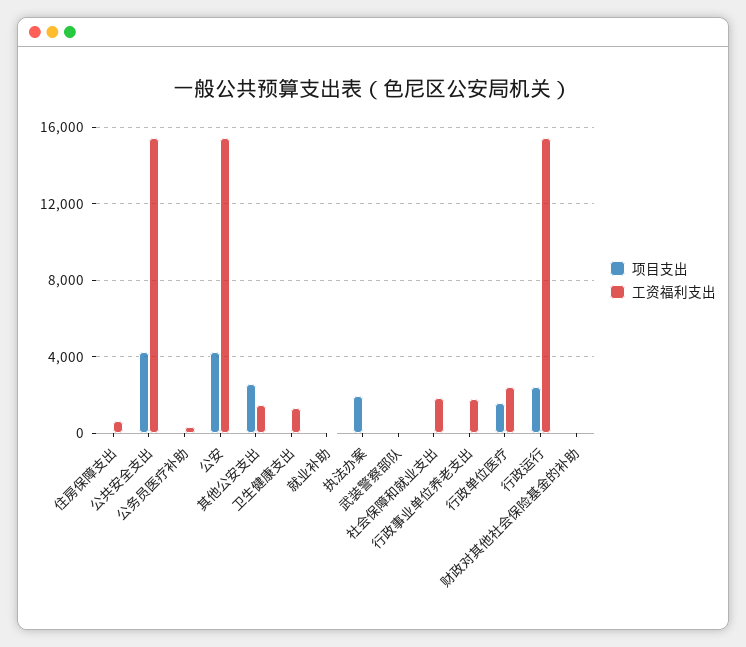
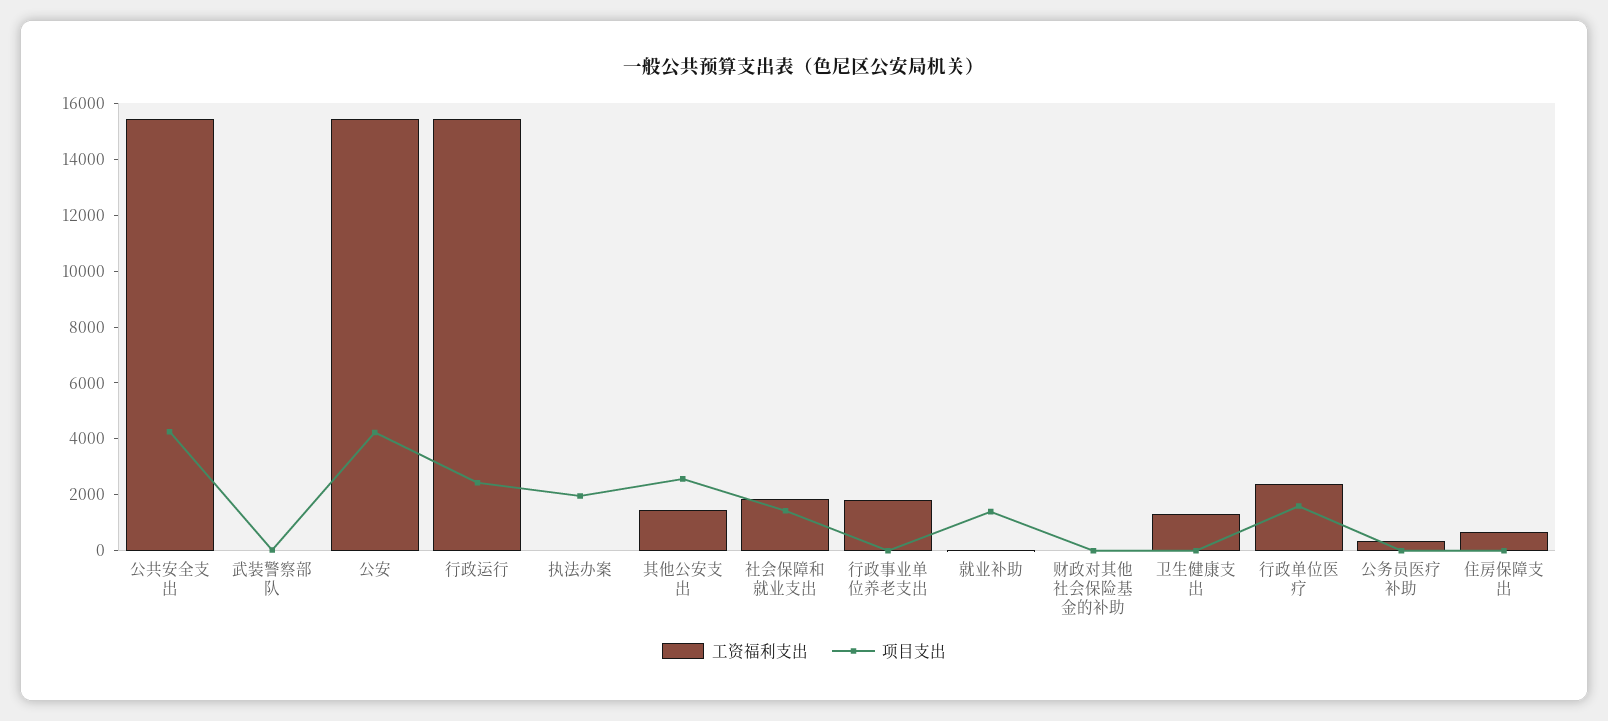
项目支出, 就业补助: 0 -> 1500
项目支出, 社会保障和就业支出: 0 -> 1500

